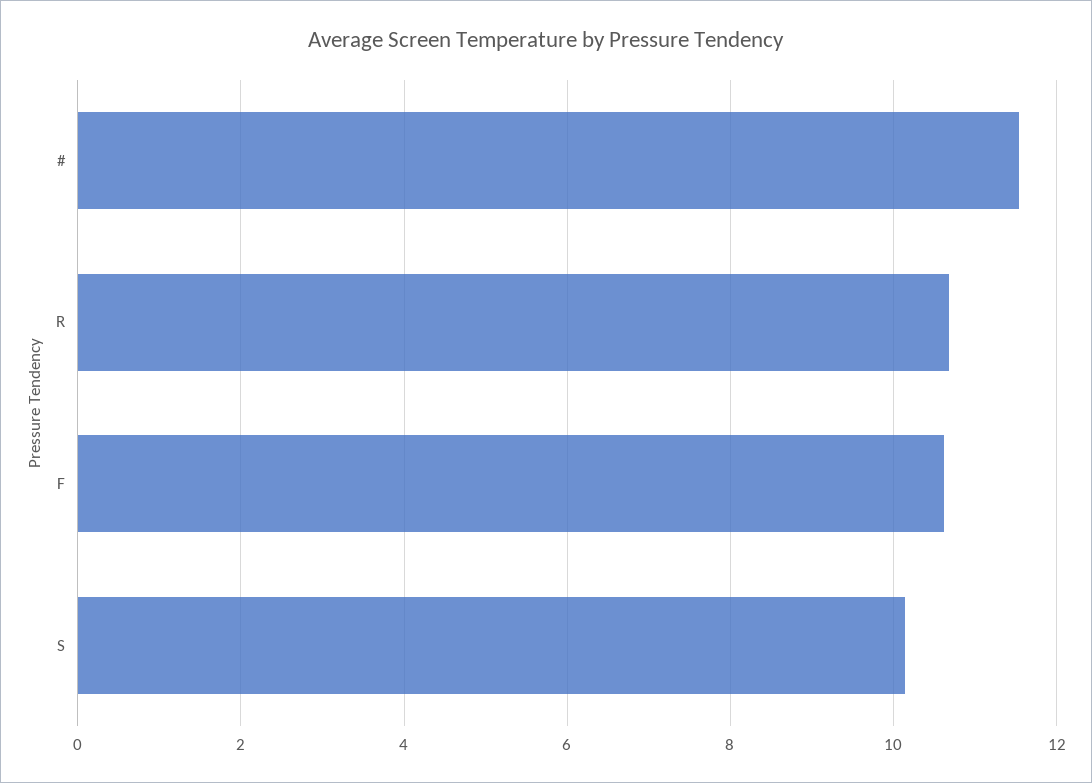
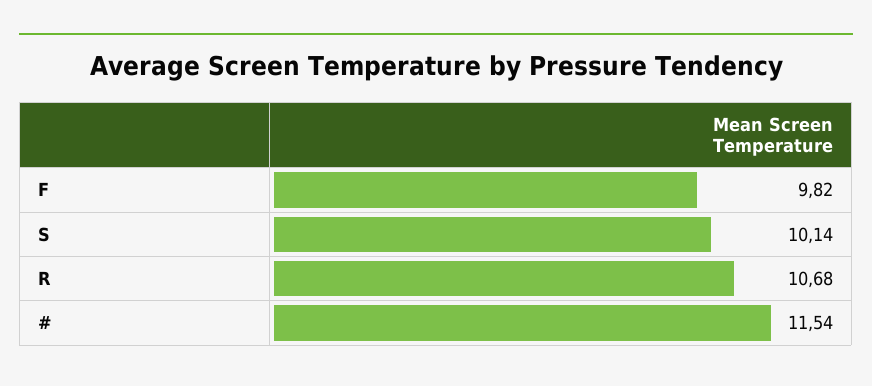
F: 10.6 -> 9.82

